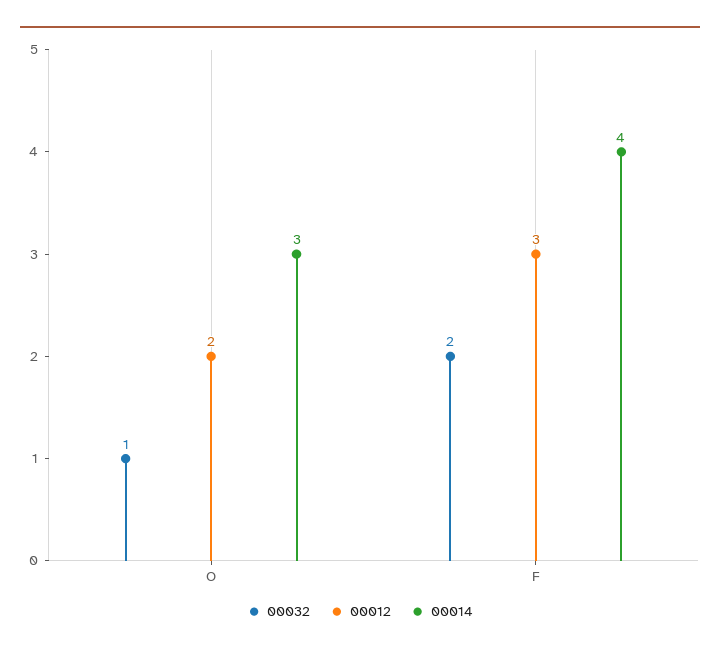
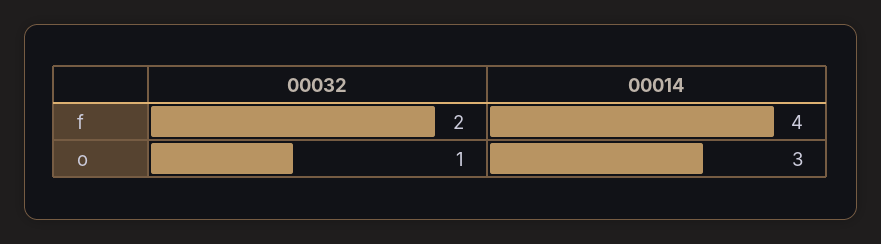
00012, O: 2 -> none
00012, F: 3 -> none

